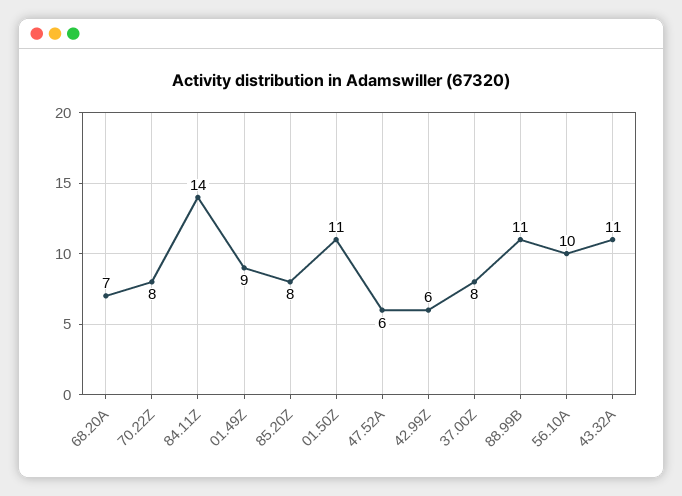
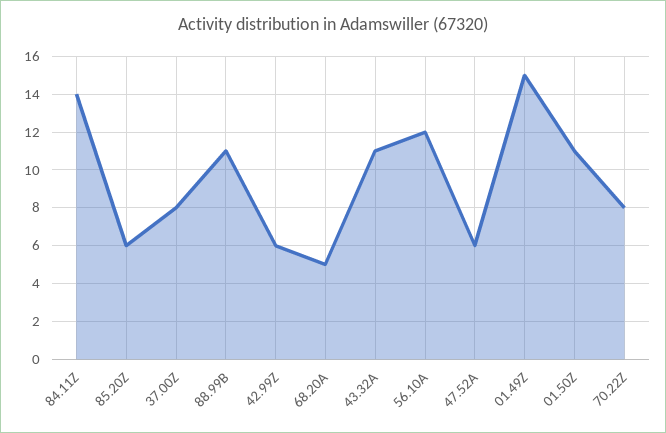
68.20A: 7 -> 5
01.49Z: 9 -> 15
85.20Z: 8 -> 6
56.10A: 10 -> 12

